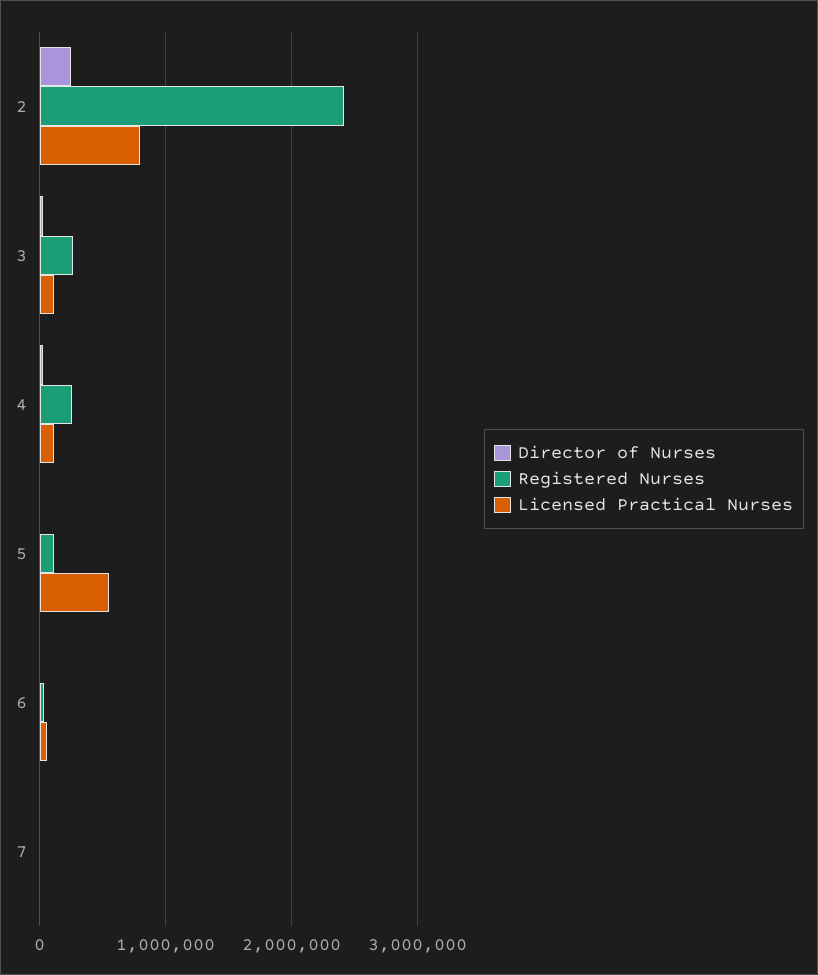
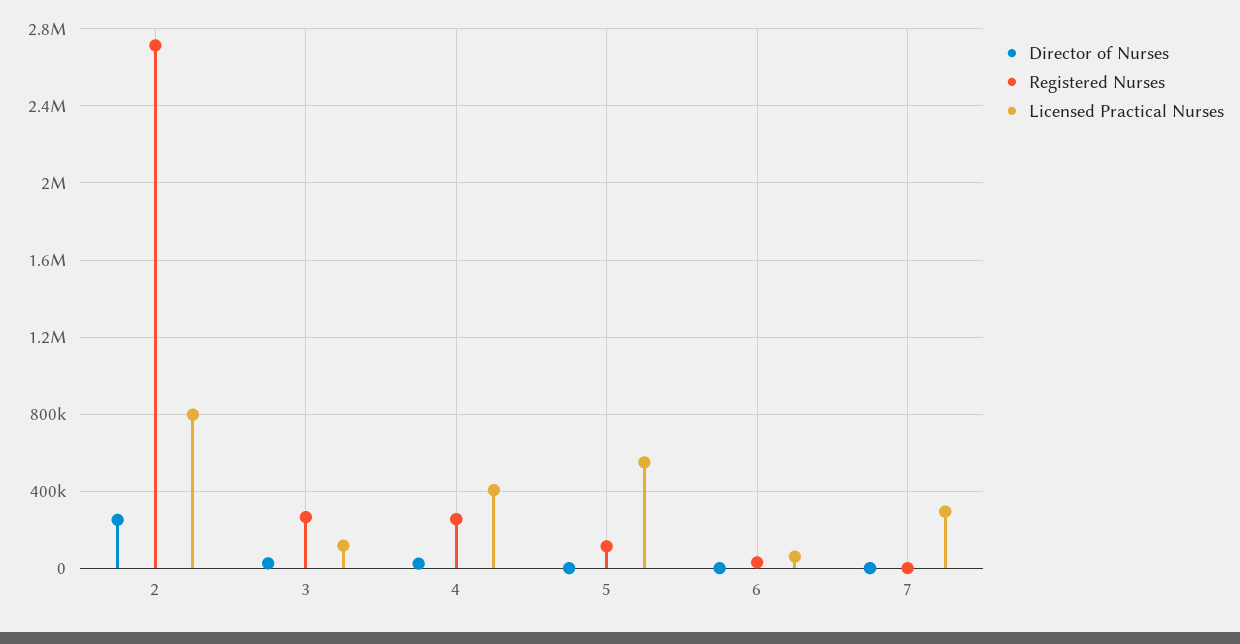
Registered Nurses, 2: 2400000 -> 2700000
Licensed Practical Nurses, 4: 100000 -> 400000
Licensed Practical Nurses, 7: 0 -> 300000

